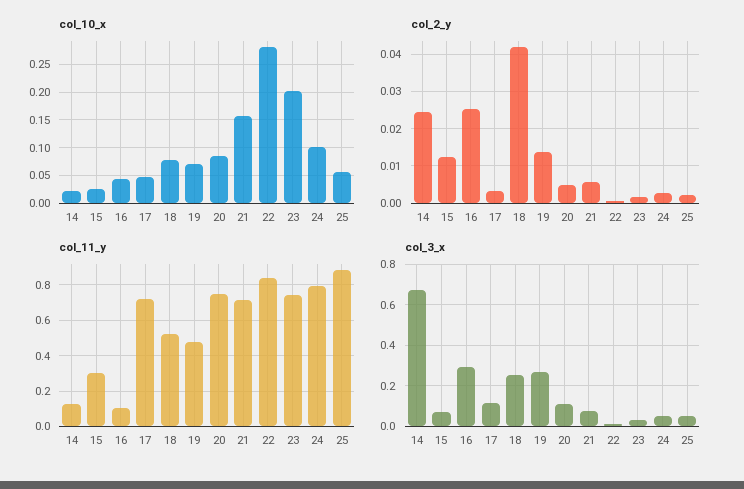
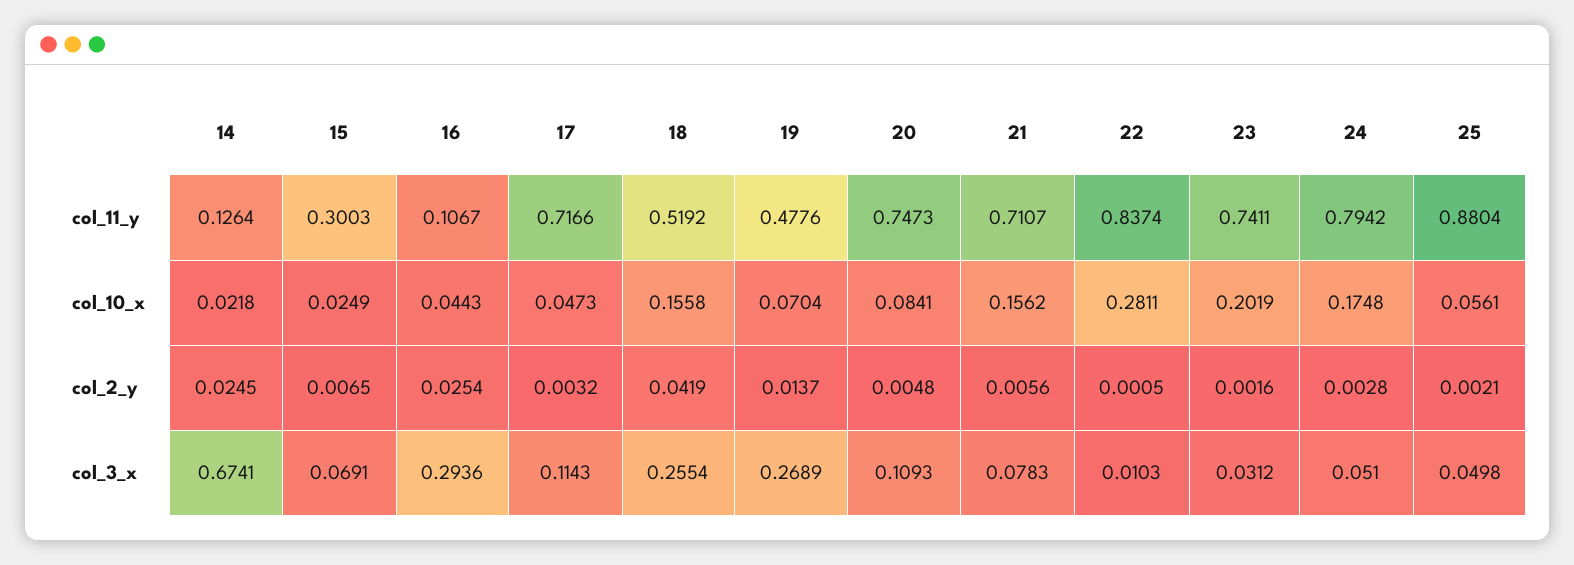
col_10_x, 18: 0.075 -> 0.1558
col_10_x, 24: 0.1 -> 0.1748
col_2_y, 15: 0.012 -> 0.0065

